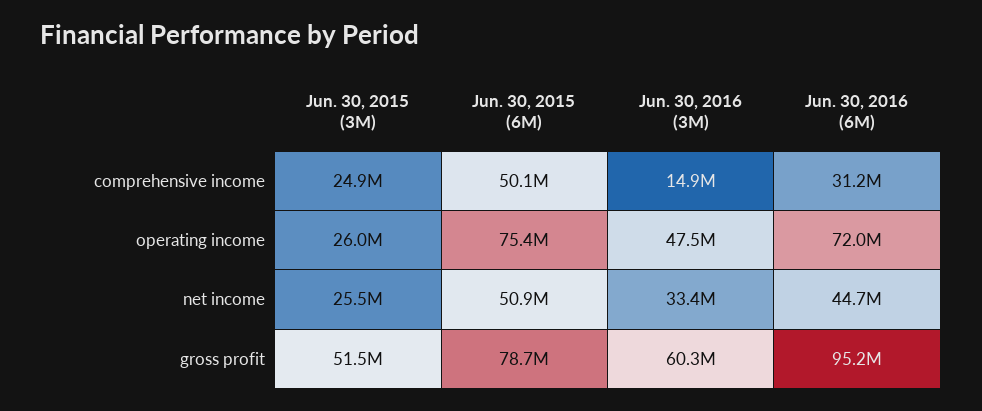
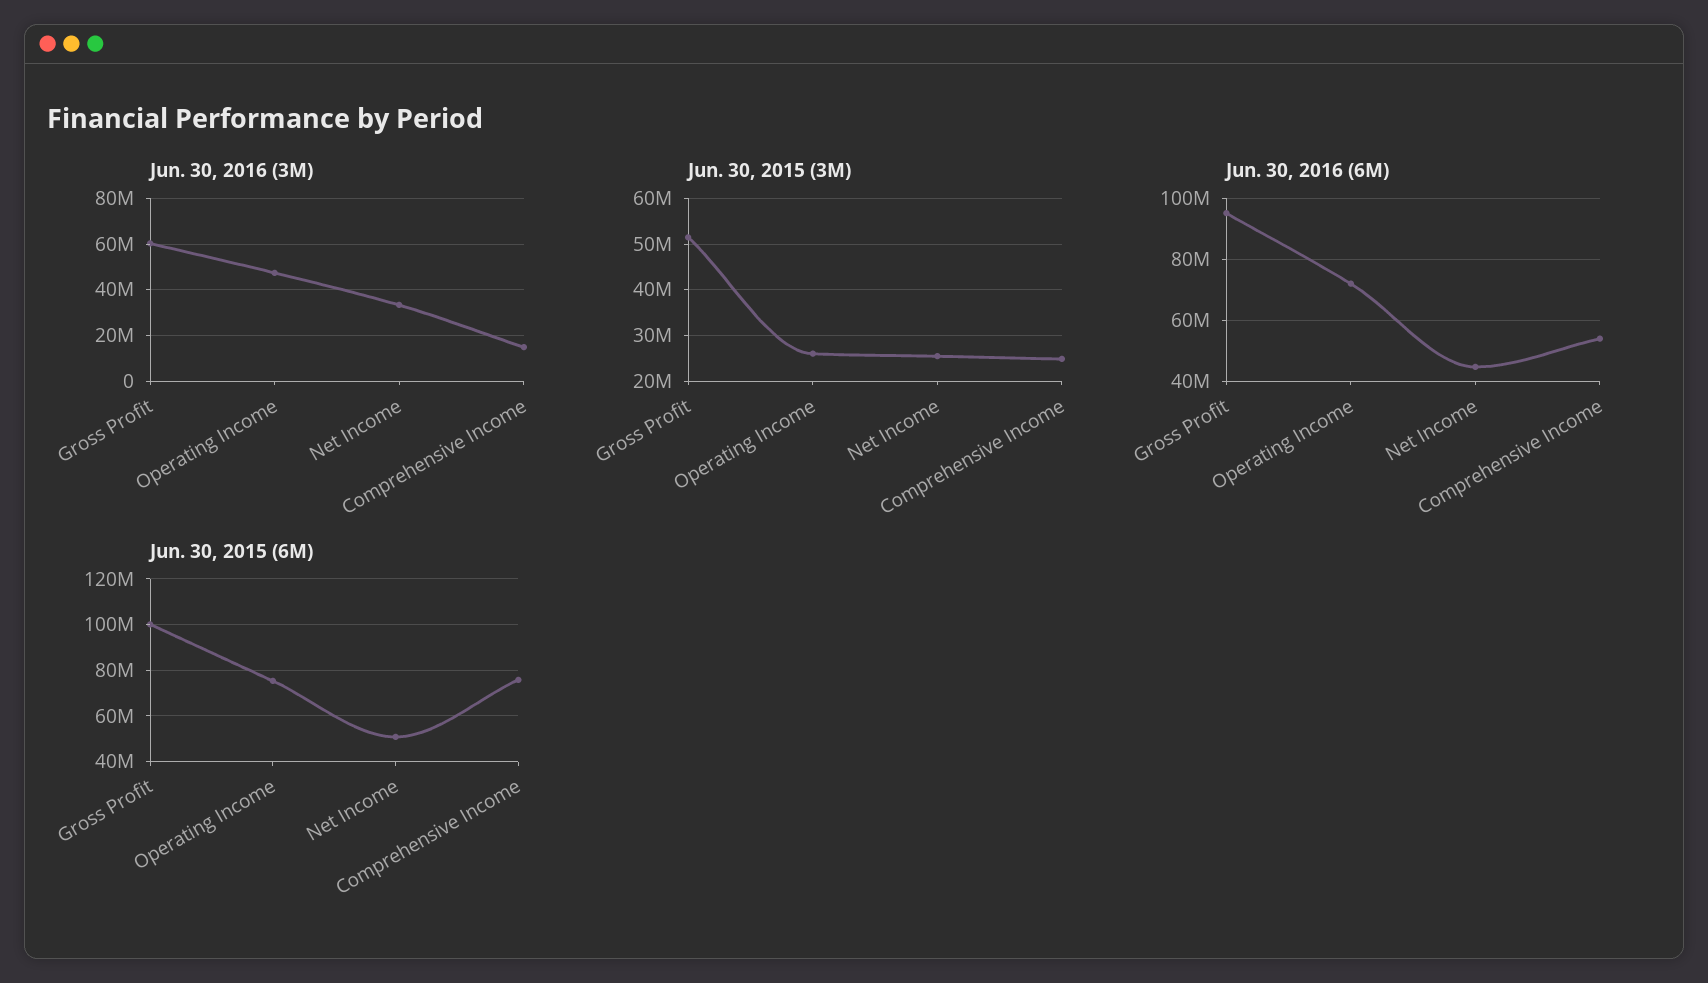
Jun. 30, 2015 (6M), comprehensive income: 50100000 -> 75000000
Jun. 30, 2016 (6M), comprehensive income: 31200000 -> 54000000
Jun. 30, 2015 (6M), gross profit: 78700000 -> 100000000

